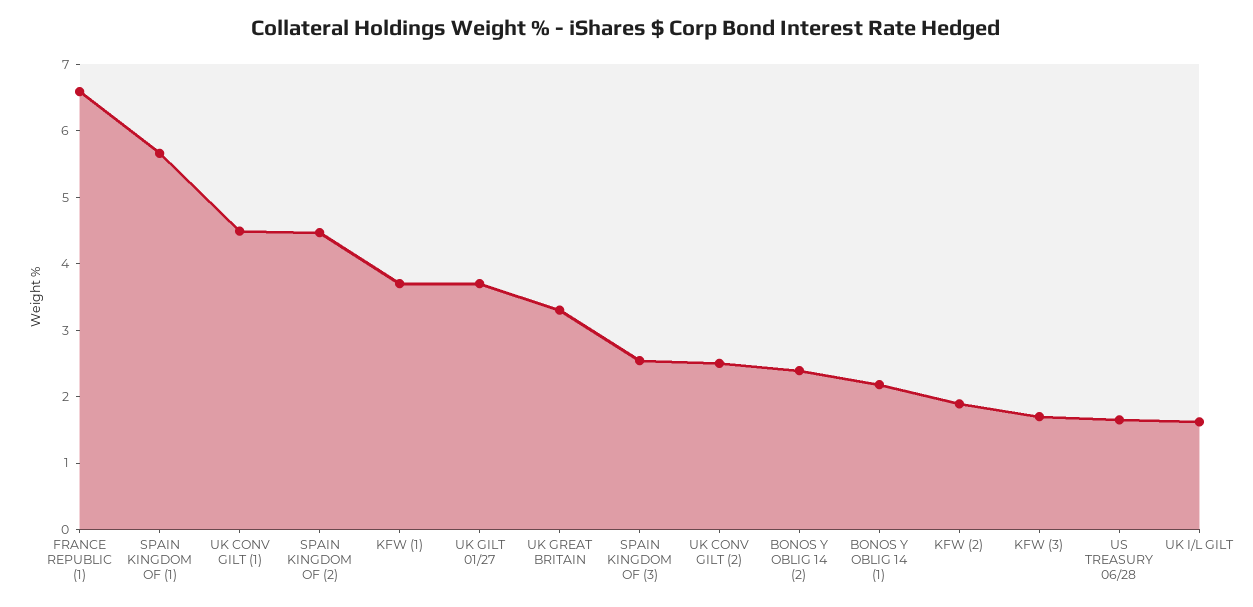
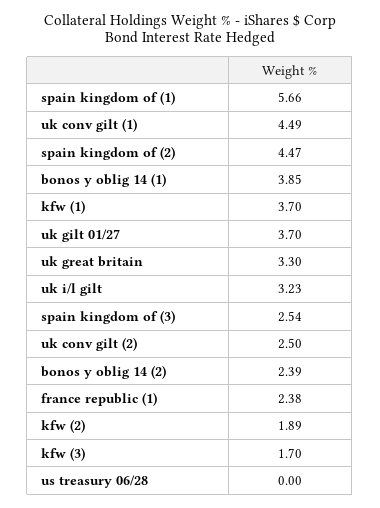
FRANCE REPUBLIC (1): 6.6 -> 2.38
BONOS Y OBLIG 14 (1): 2.2 -> 3.85
US TREASURY 06/28: 1.6 -> 0
UK I/L GILT: 1.6 -> 3.23

